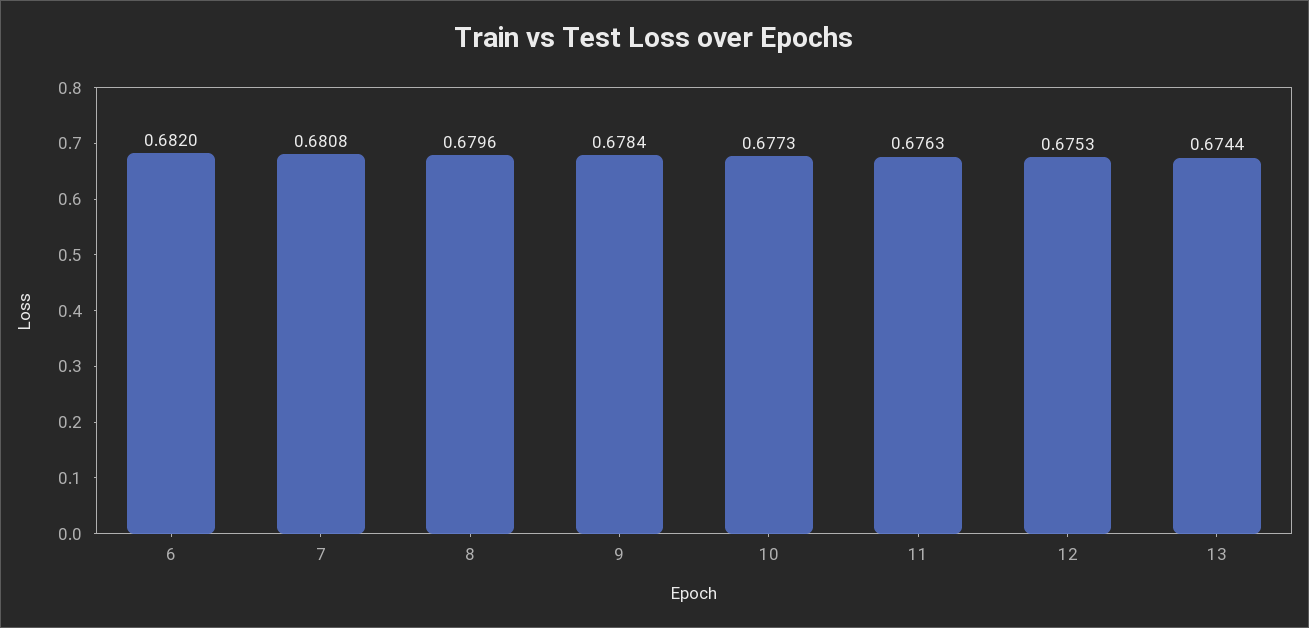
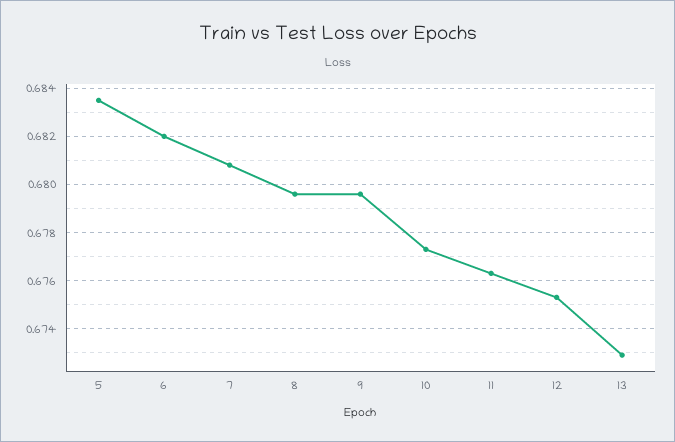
9: 0.6784 -> 0.6795
13: 0.6744 -> 0.673
5: none -> 0.6835

